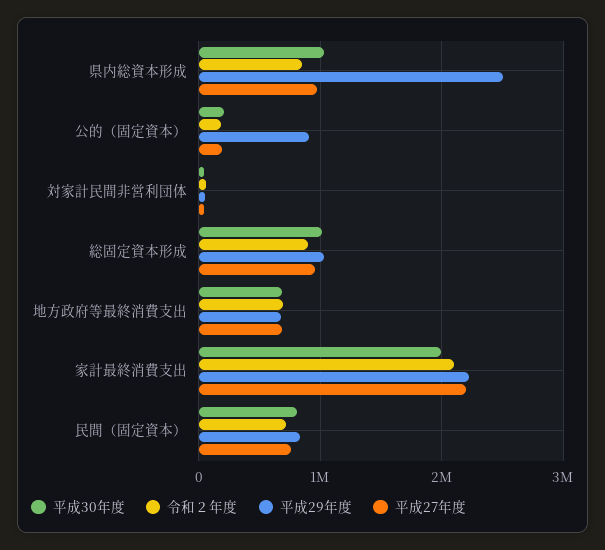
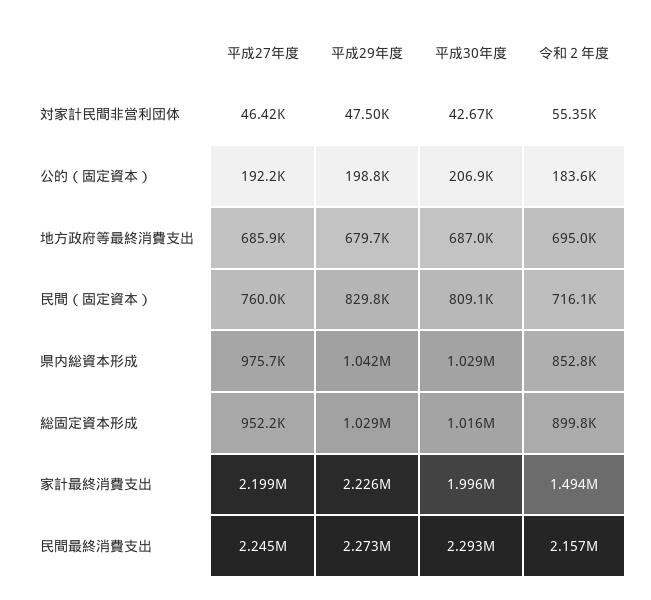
平成29年度, 県内総資本形成: 2500000 -> 1042000
平成29年度, 公的（固定資本）: 900000 -> 198800
令和２年度, 家計最終消費支出: 2100000 -> 1494000
平成27年度, 民間最終消費支出: none -> 2245000
平成29年度, 民間最終消費支出: none -> 2273000
平成30年度, 民間最終消費支出: none -> 2293000
令和２年度, 民間最終消費支出: none -> 2157000

